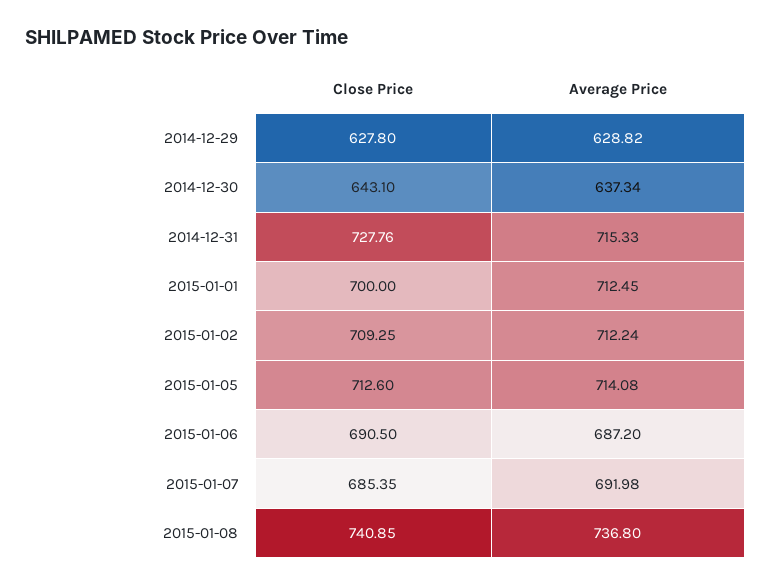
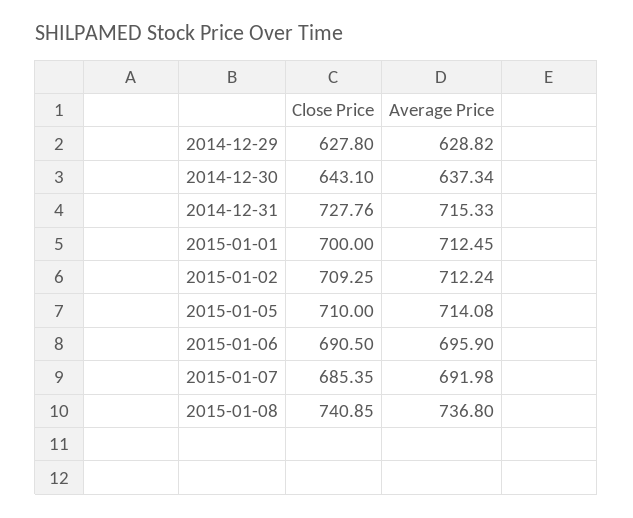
Close Price, 2015-01-05: 712.6 -> 710
Average Price, 2015-01-06: 687.2 -> 695.9

